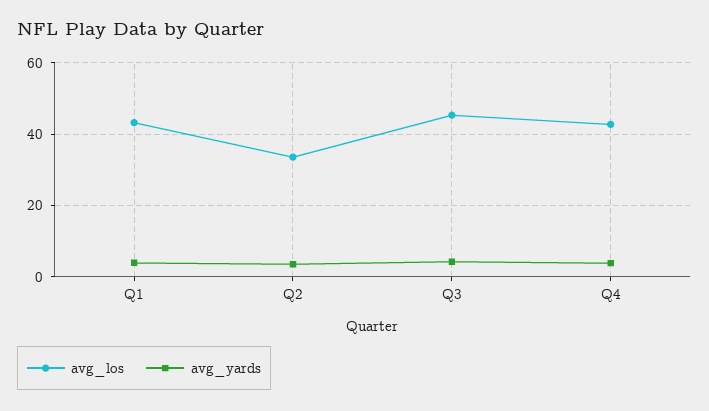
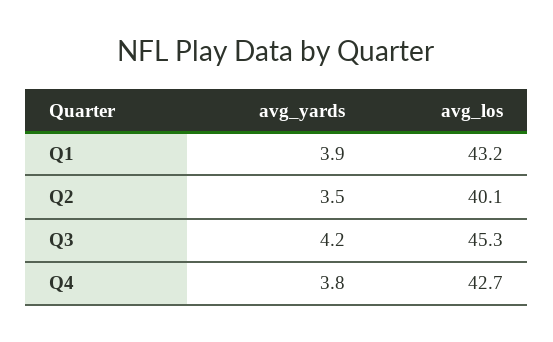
avg_los, Q2: 34 -> 40.1

